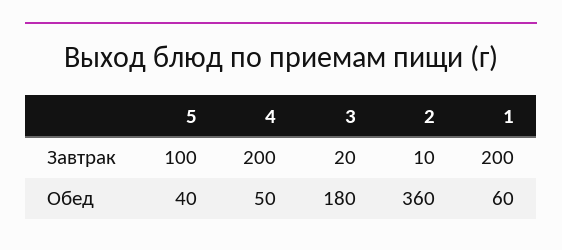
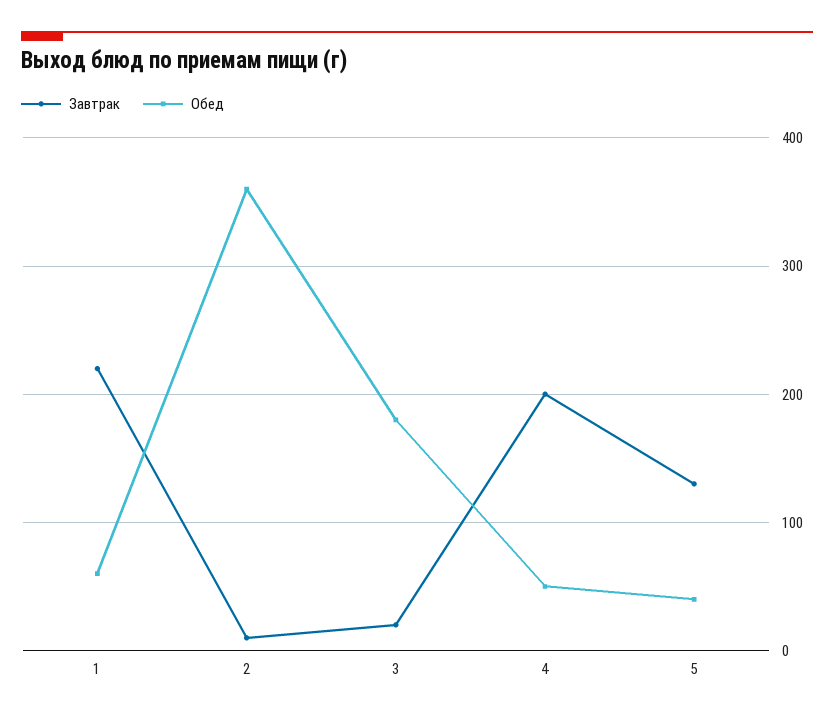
Завтрак, 5: 100 -> 130
Завтрак, 1: 200 -> 220

